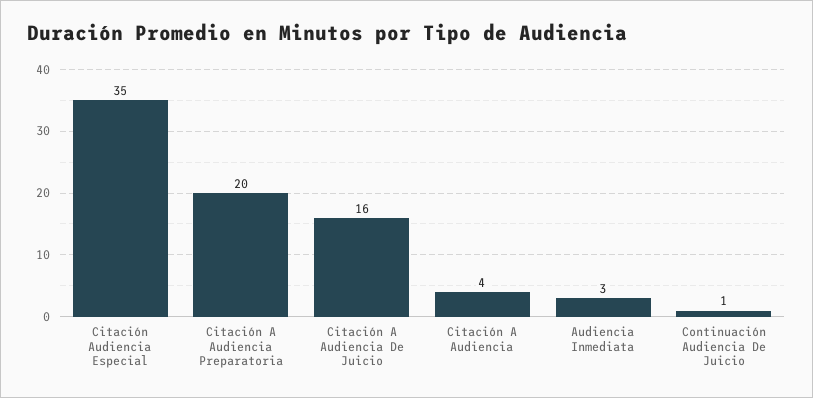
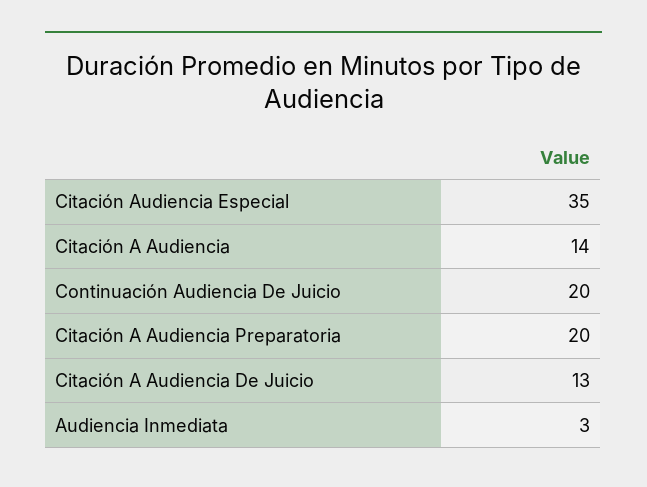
Citación A Audiencia De Juicio: 16 -> 13
Citación A Audiencia: 4 -> 14
Continuación Audiencia De Juicio: 1 -> 20

